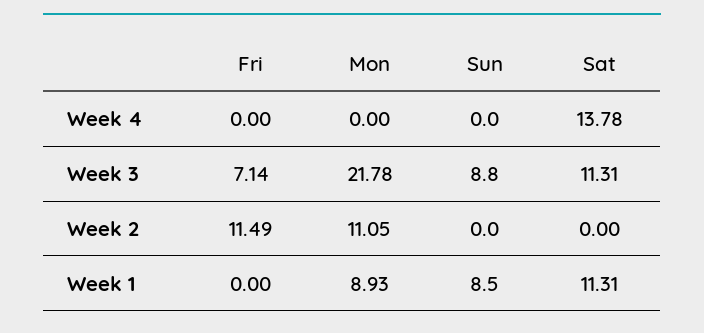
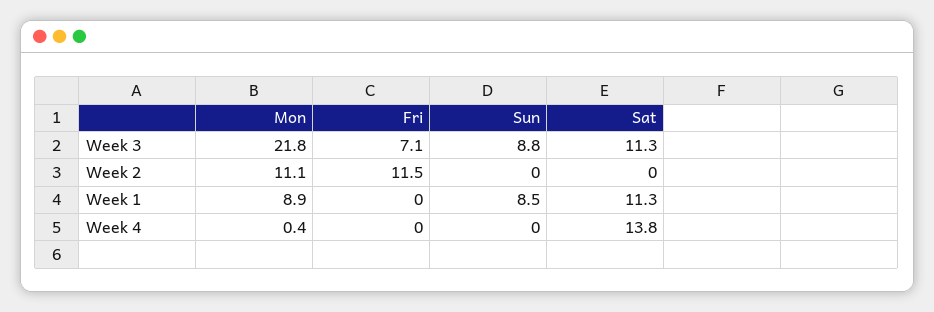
Mon, Week 4: 0 -> 0.4

